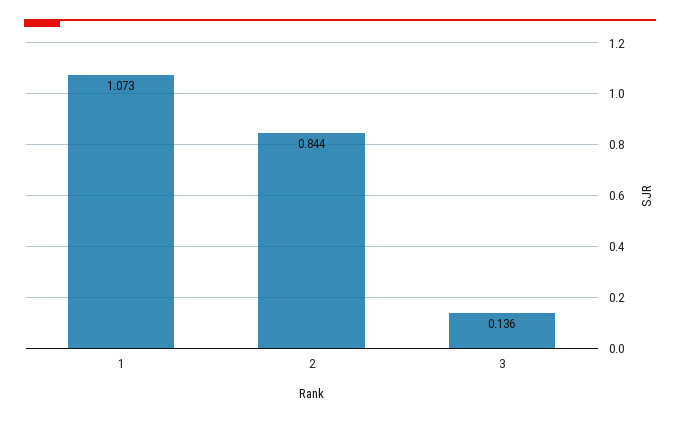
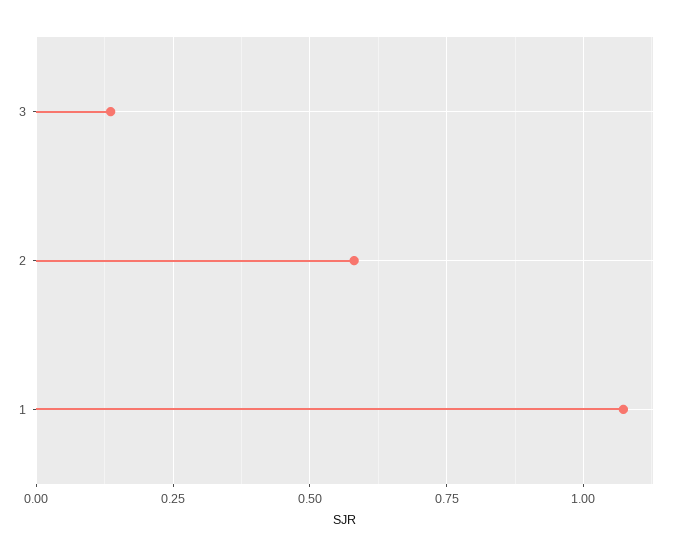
2: 0.844 -> 0.575

